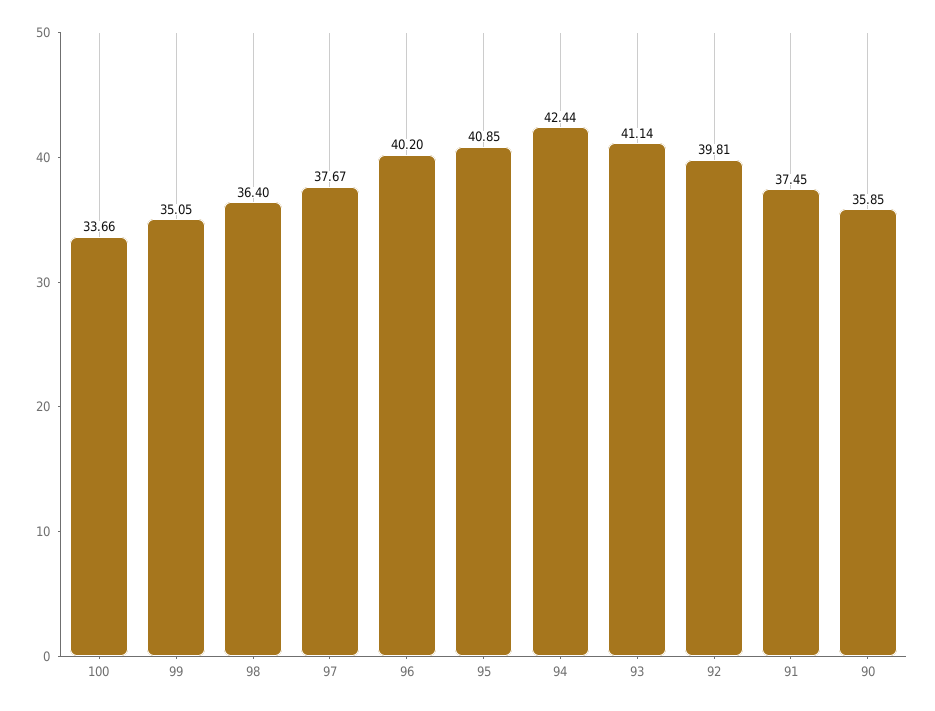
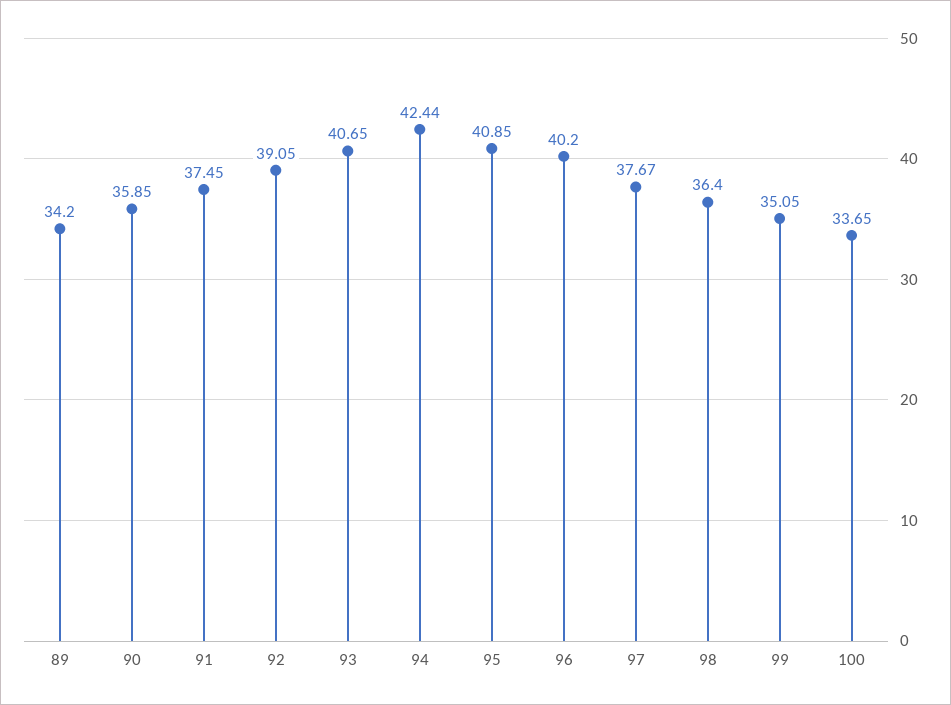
100: 33.66 -> 33.65
93: 41.14 -> 40.65
92: 39.81 -> 39.05
89: none -> 34.2

